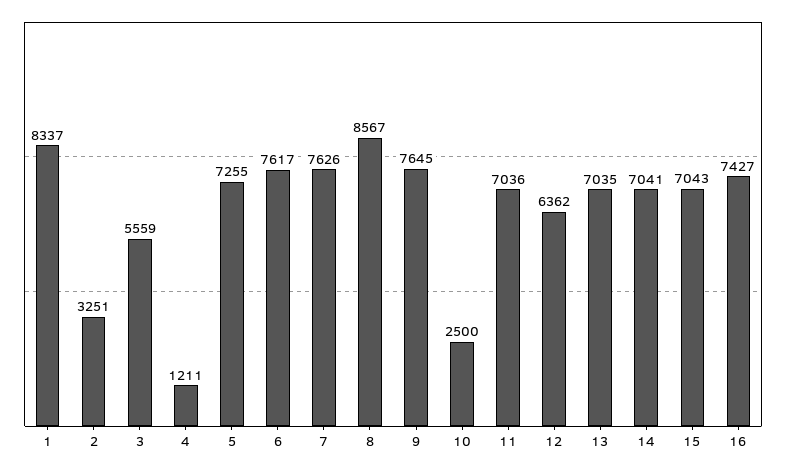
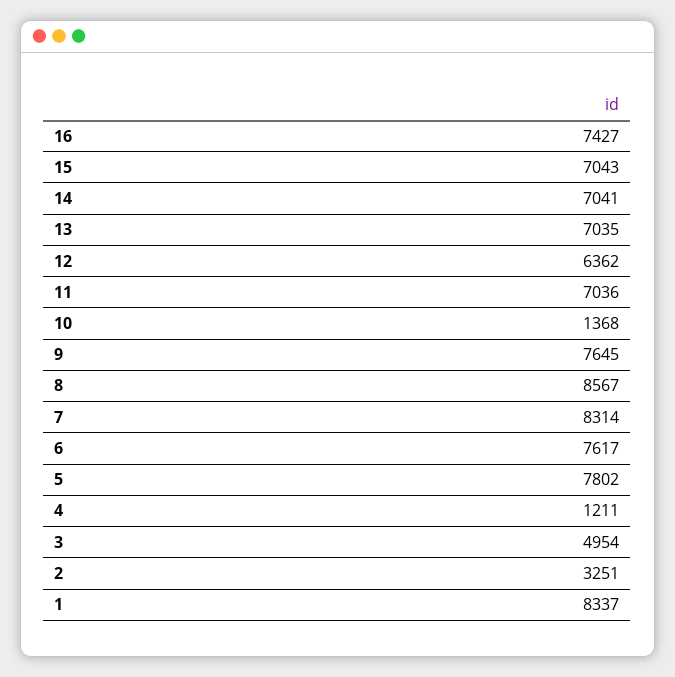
3: 5559 -> 4954
5: 7255 -> 7802
7: 7626 -> 8314
10: 2500 -> 1368

